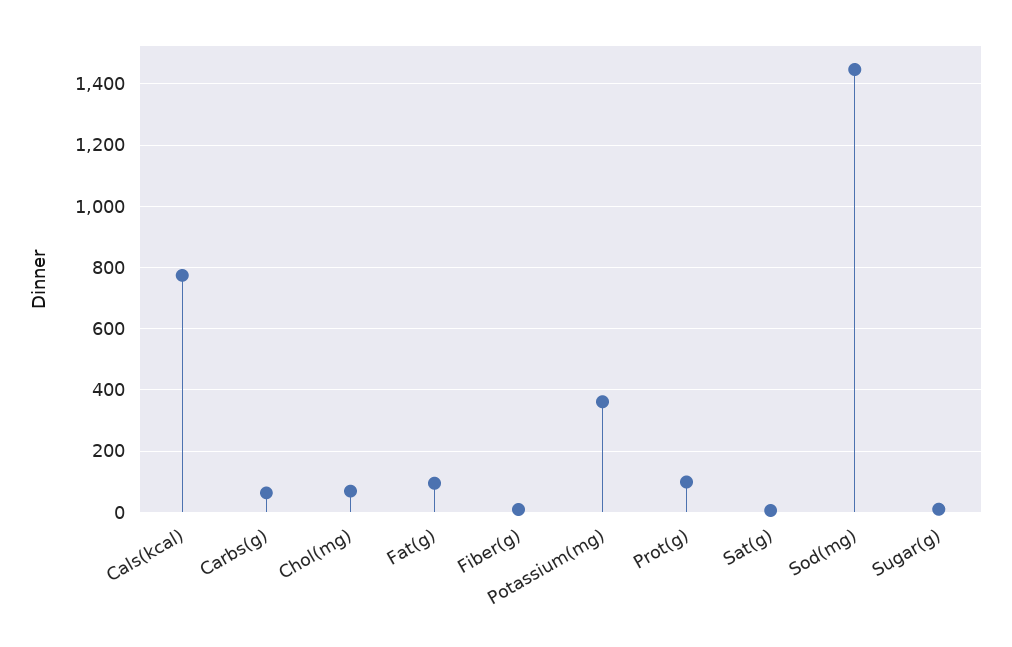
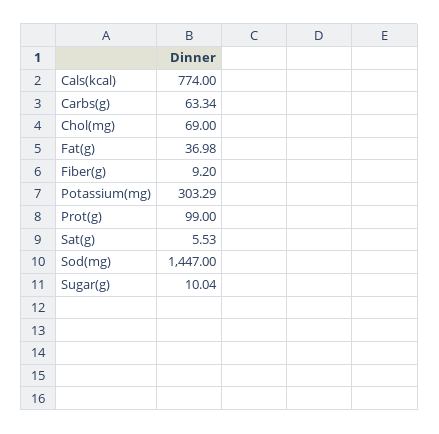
Fat(g): 100 -> 36.98
Potassium(mg): 360 -> 303.29

